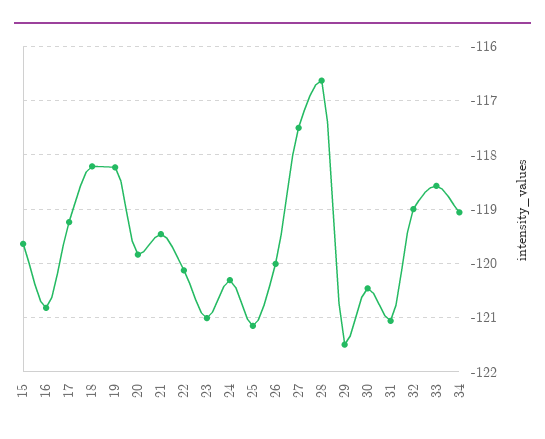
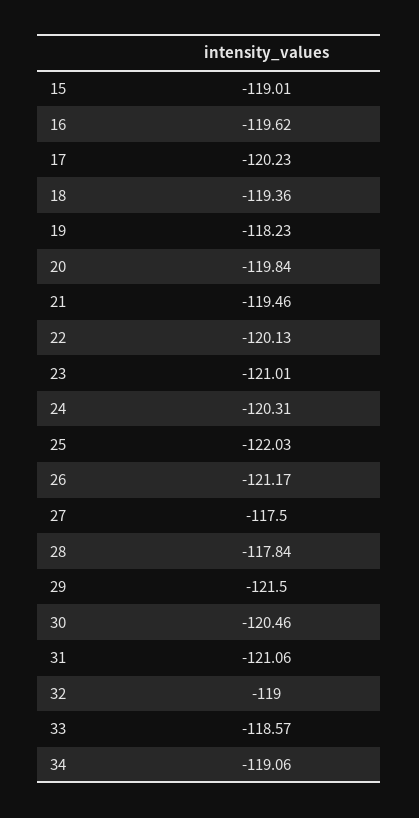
15: -119.6 -> -119.01
16: -120.8 -> -119.62
17: -119.2 -> -120.23
18: -118.2 -> -119.36
25: -121.2 -> -122.03
26: -120 -> -121.17
28: -116.6 -> -117.84

